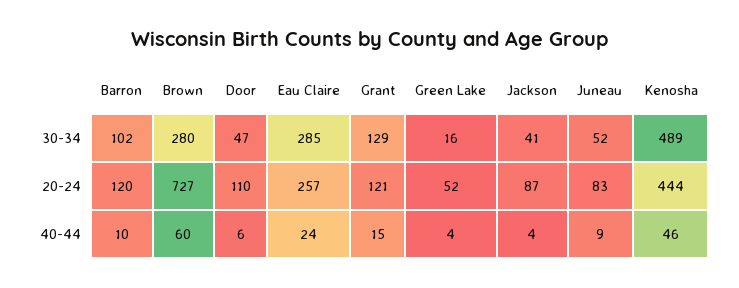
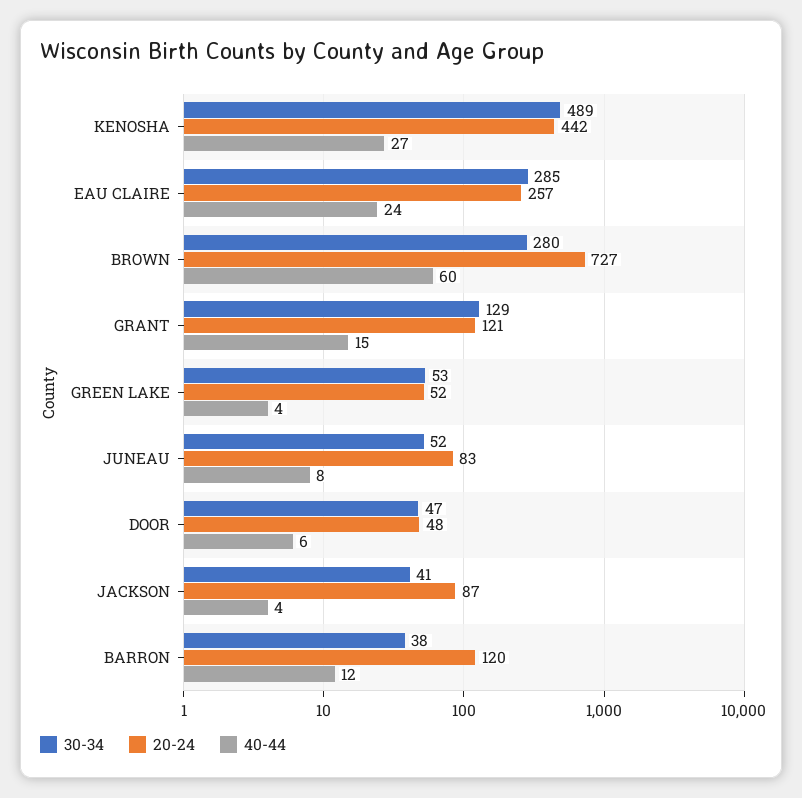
30-34, Barron: 102 -> 38
30-34, Green Lake: 16 -> 53
20-24, Door: 110 -> 48
20-24, Kenosha: 444 -> 442
40-44, Barron: 10 -> 12
40-44, Juneau: 9 -> 8
40-44, Kenosha: 46 -> 27

